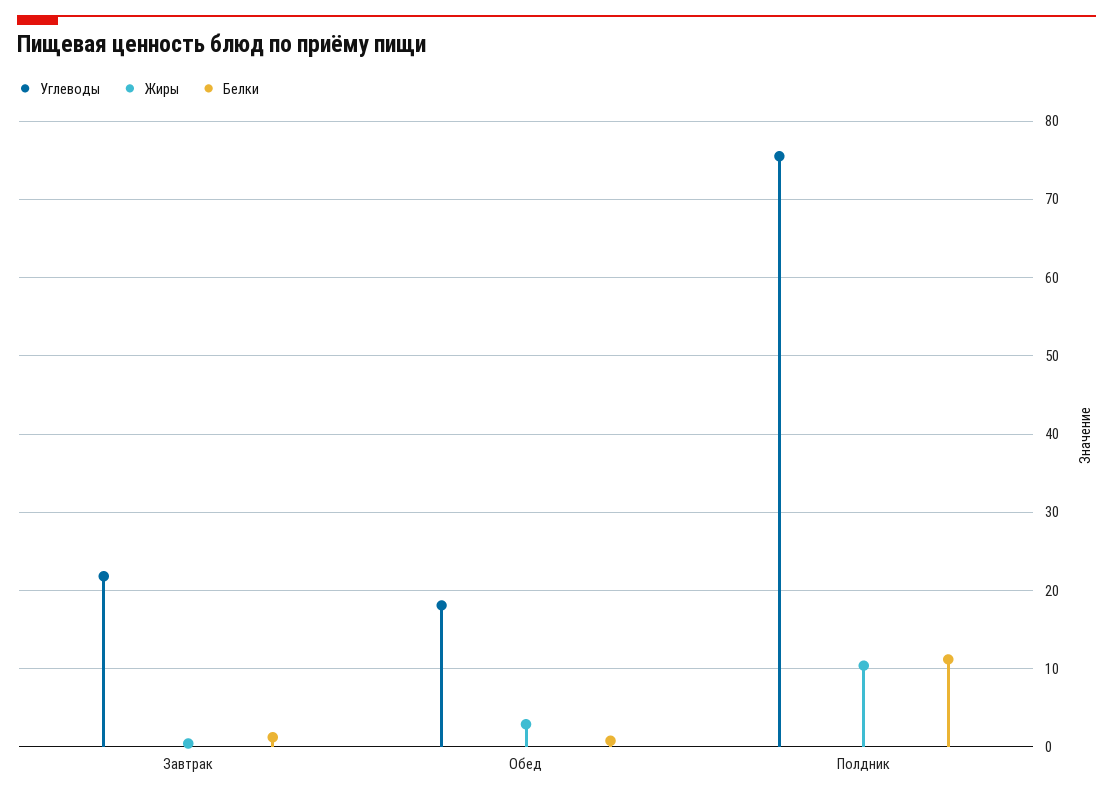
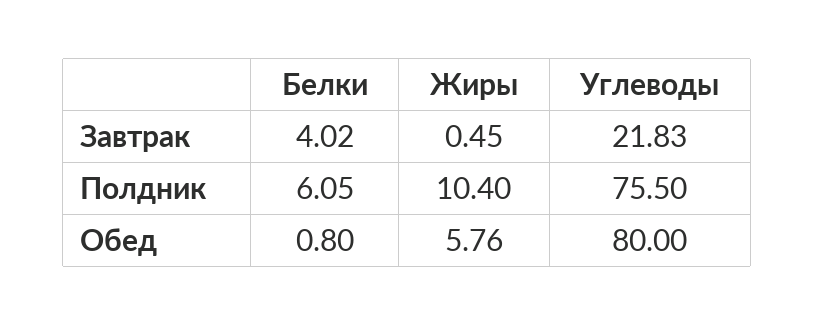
Белки, Завтрак: 1 -> 4.02
Углеводы, Обед: 18 -> 80
Жиры, Обед: 3 -> 5.76
Белки, Полдник: 11 -> 6.05

